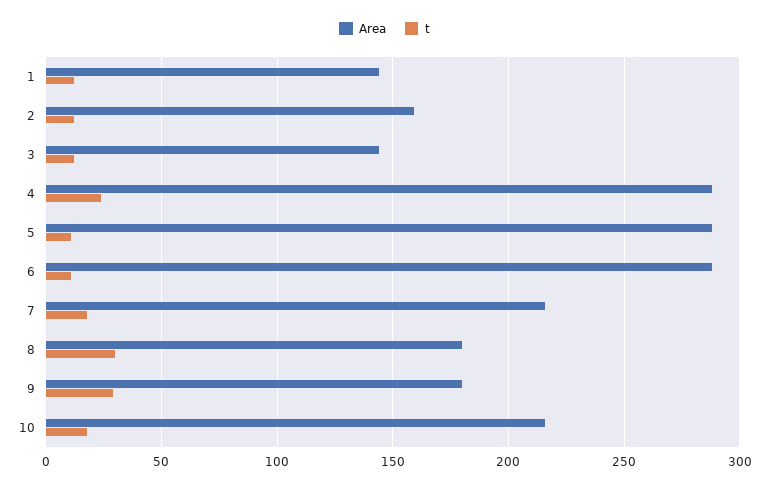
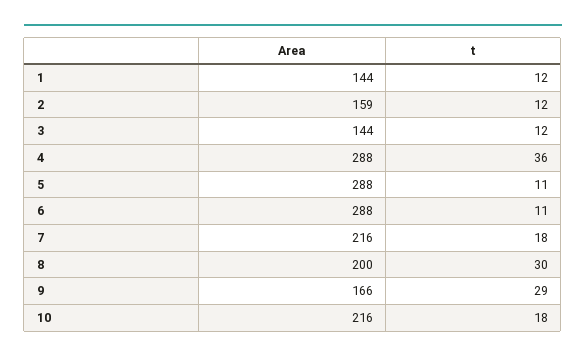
t, 4: 25 -> 36
Area, 8: 180 -> 200
Area, 9: 180 -> 166

